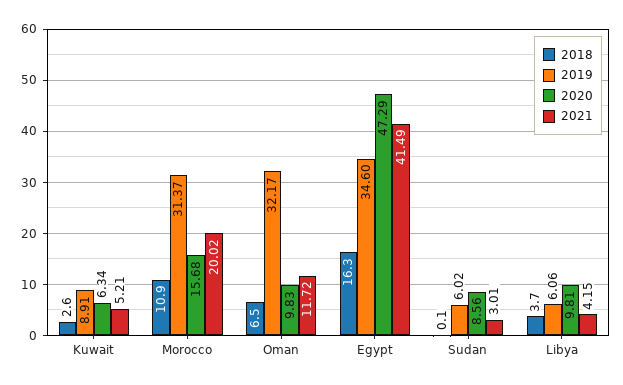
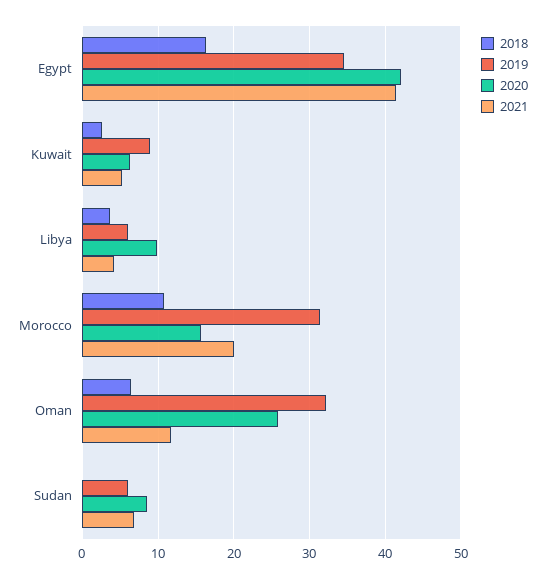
2020, Oman: 9.83 -> 26
2020, Egypt: 47.29 -> 42
2021, Sudan: 3.01 -> 7

